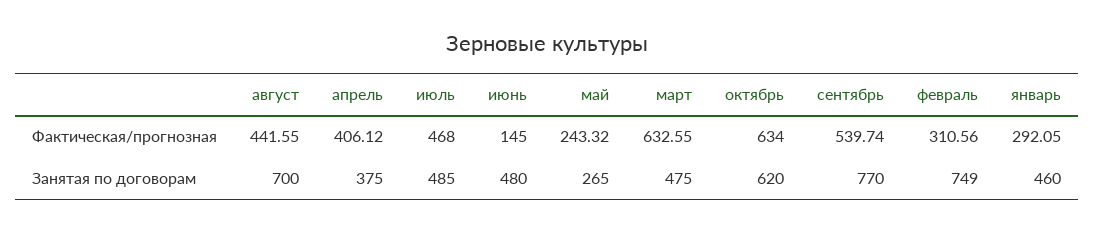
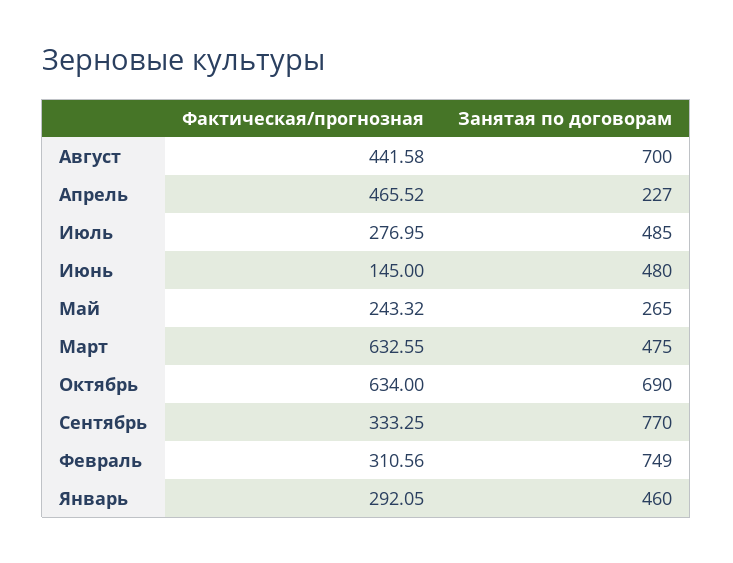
август, Фактическая/прогнозная: 441.55 -> 441.58
апрель, Фактическая/прогнозная: 406.12 -> 465.52
июль, Фактическая/прогнозная: 468 -> 276.95
сентябрь, Фактическая/прогнозная: 539.74 -> 333.25
апрель, Занятая по договорам: 375 -> 227
октябрь, Занятая по договорам: 620 -> 690

